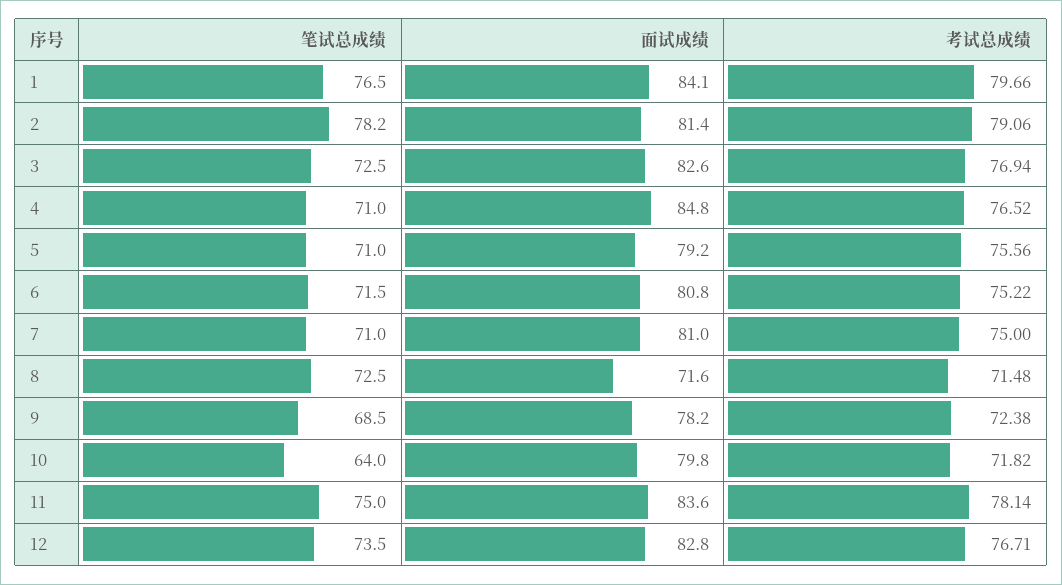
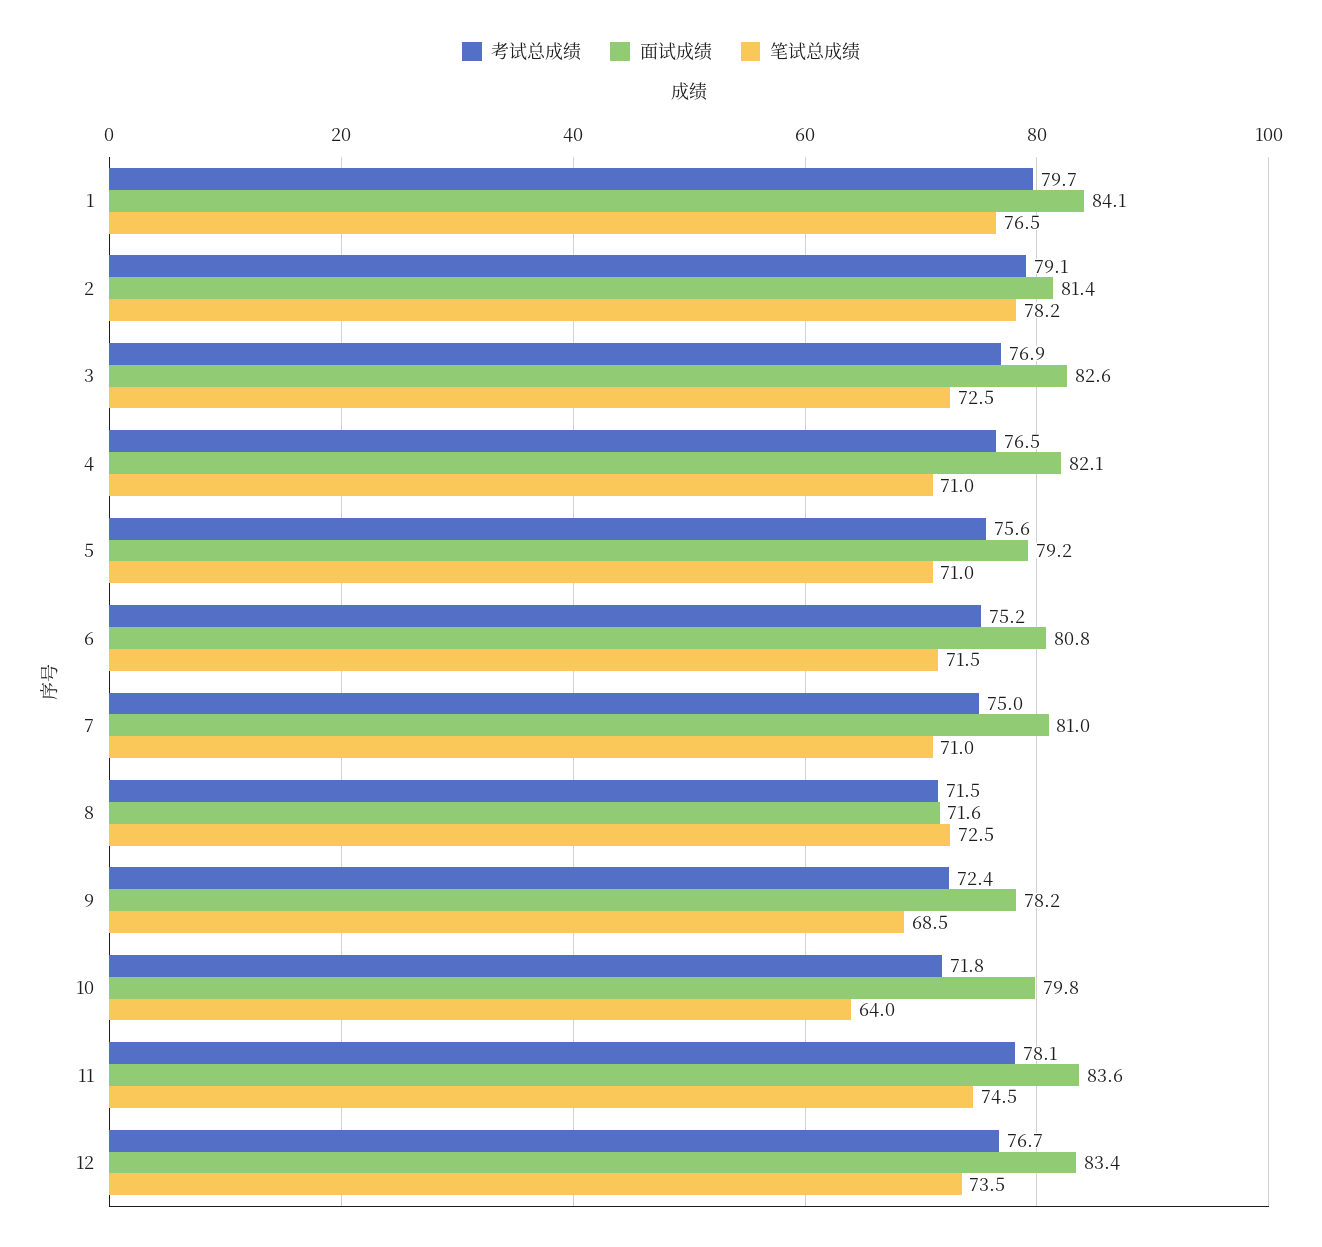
面试成绩, 4: 84.8 -> 82.1
笔试总成绩, 11: 75 -> 74.5
面试成绩, 12: 82.8 -> 83.4

